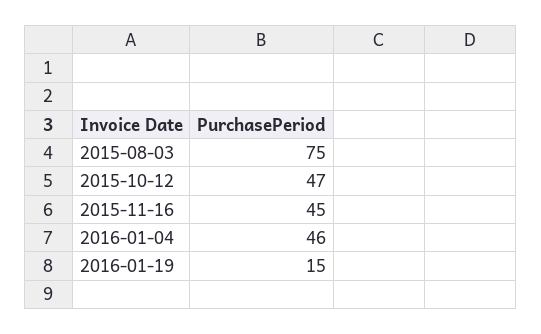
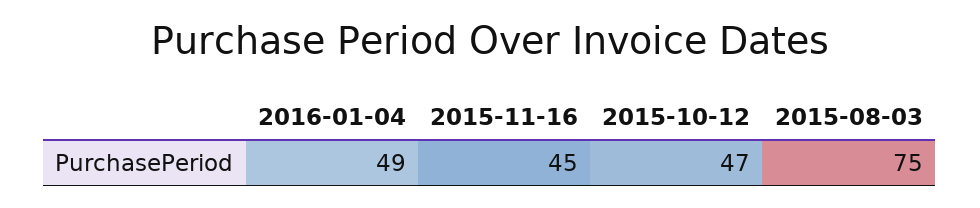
2016-01-04: 46 -> 49
2016-01-19: 15 -> none

